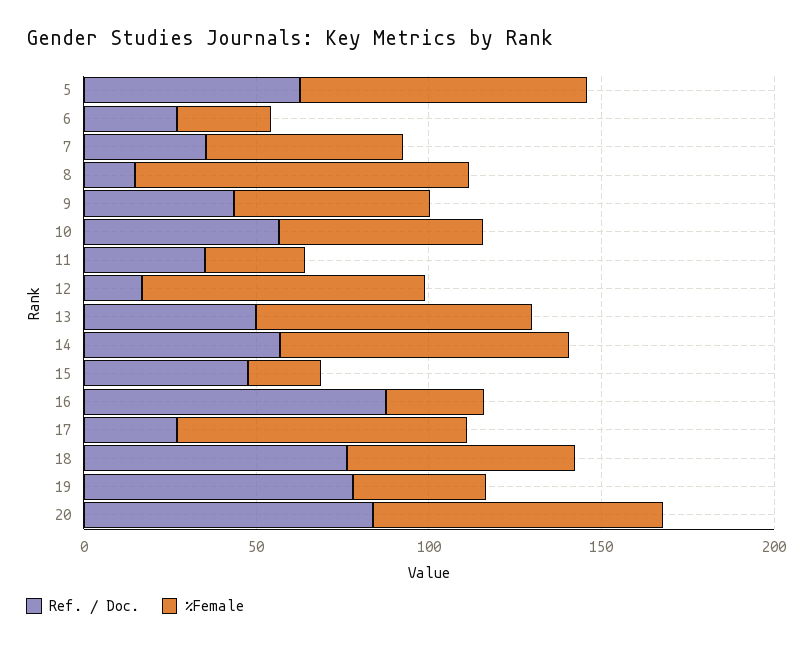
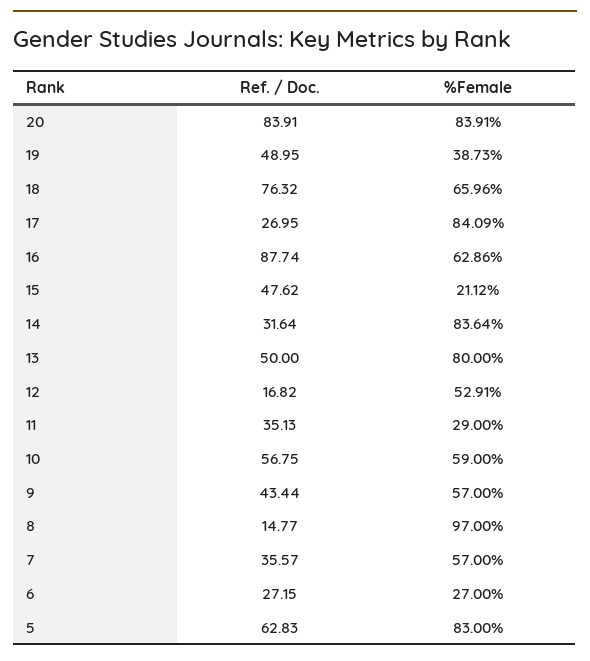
%Female, 12: 80 -> 52.91
Ref. / Doc., 14: 60 -> 31.64
%Female, 16: 30 -> 62.86
Ref. / Doc., 19: 80 -> 48.95

